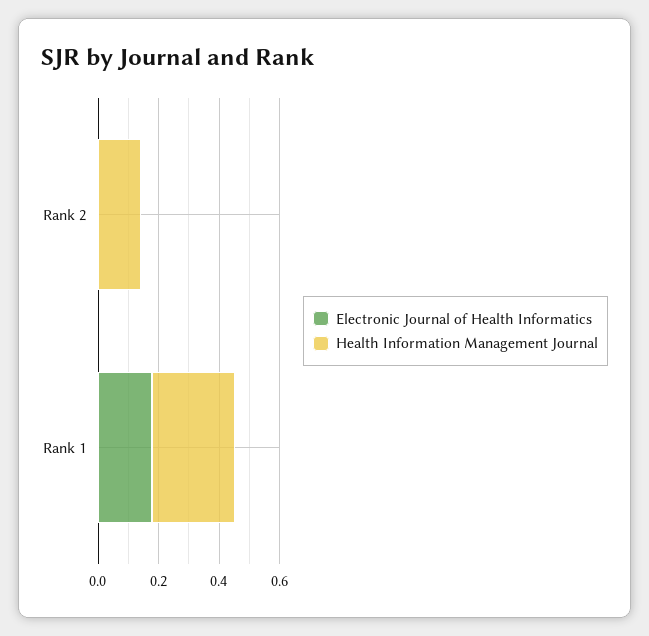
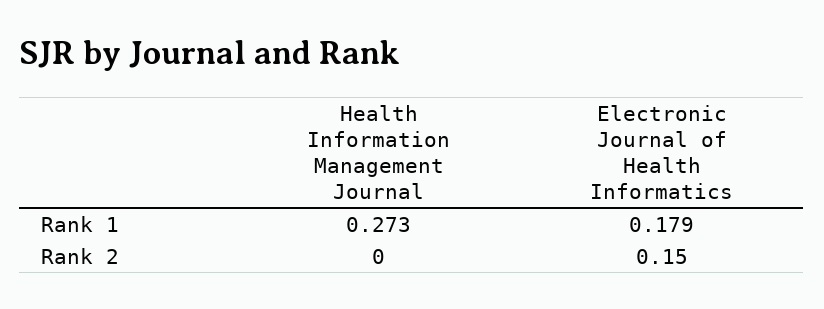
Electronic Journal of Health Informatics, Rank 2: 0 -> 0.15
Health Information Management Journal, Rank 2: 0.15 -> 0

